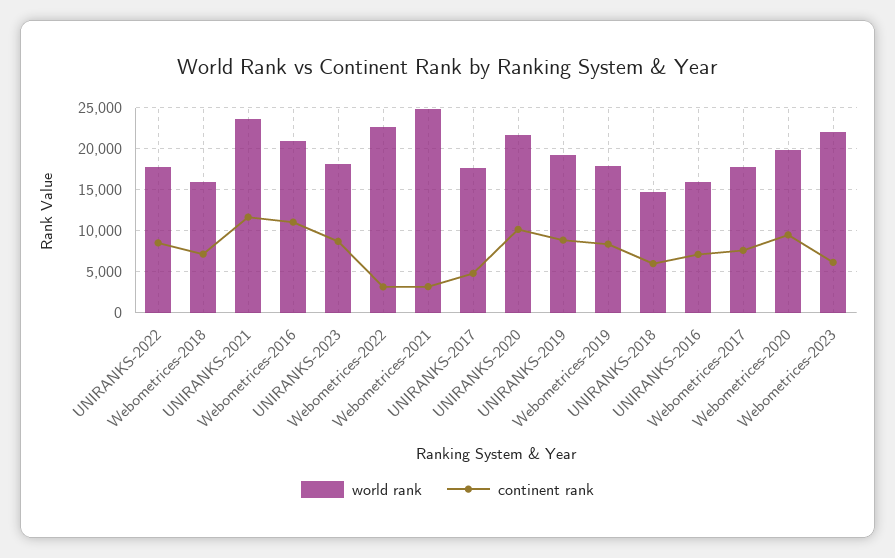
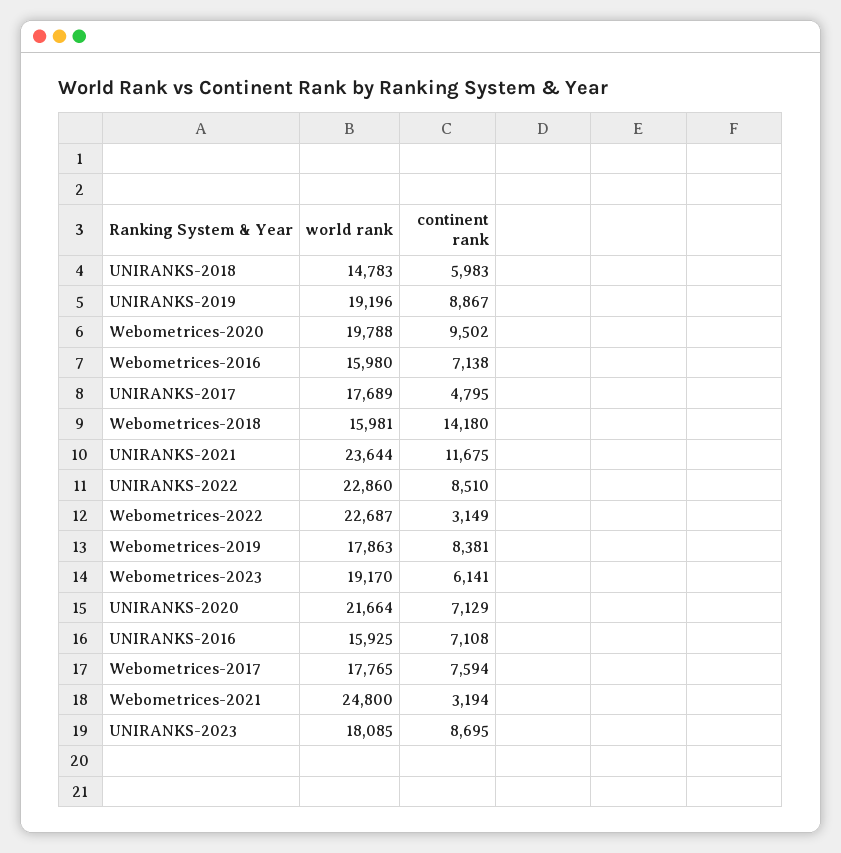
world rank, UNIRANKS-2022: 18000 -> 22860
continent rank, Webometrices-2018: 7000 -> 14180
world rank, Webometrices-2016: 21000 -> 15980
continent rank, Webometrices-2016: 11000 -> 7138
continent rank, UNIRANKS-2020: 10000 -> 7129
world rank, Webometrices-2023: 22000 -> 19170

